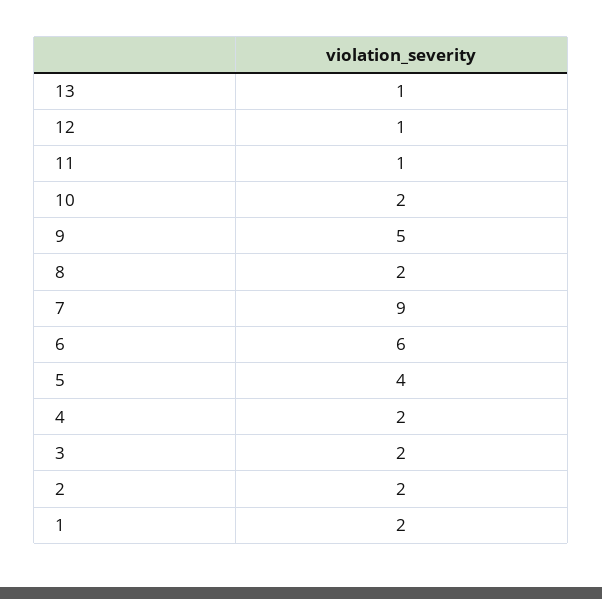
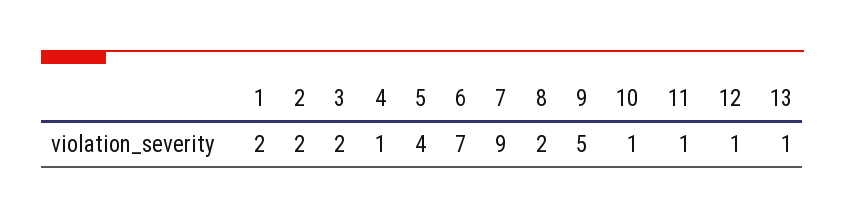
10: 2 -> 1
6: 6 -> 7
4: 2 -> 1

